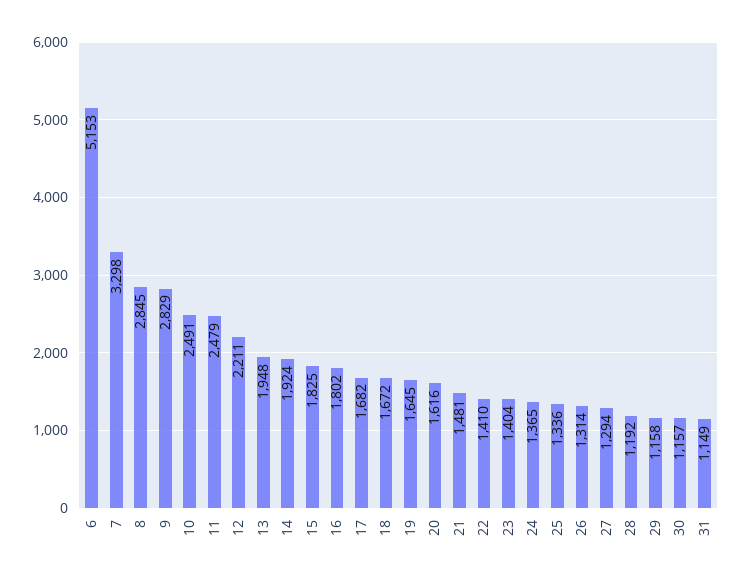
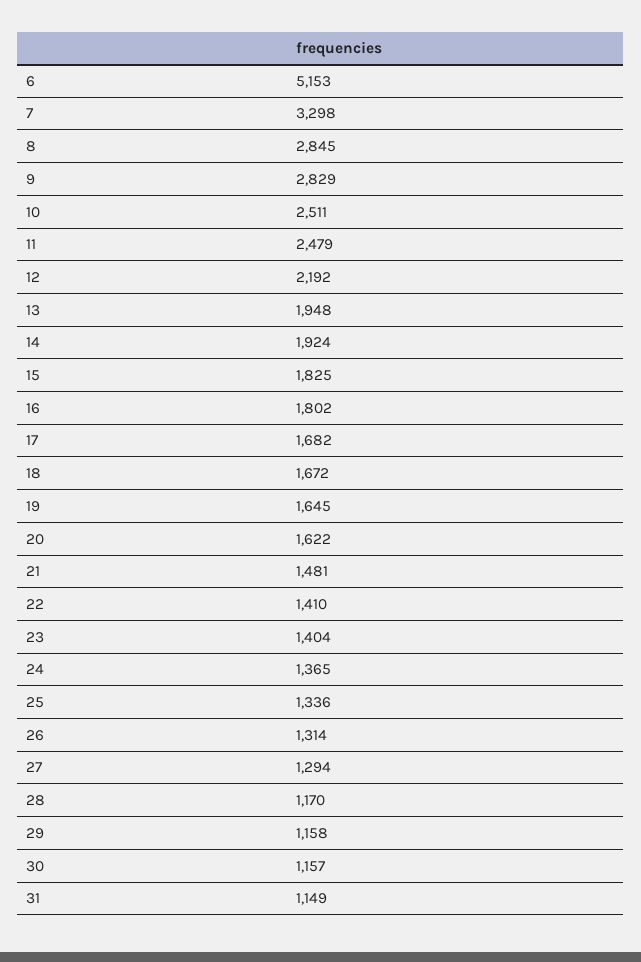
10: 2491 -> 2511
12: 2211 -> 2192
20: 1616 -> 1622
28: 1192 -> 1170

